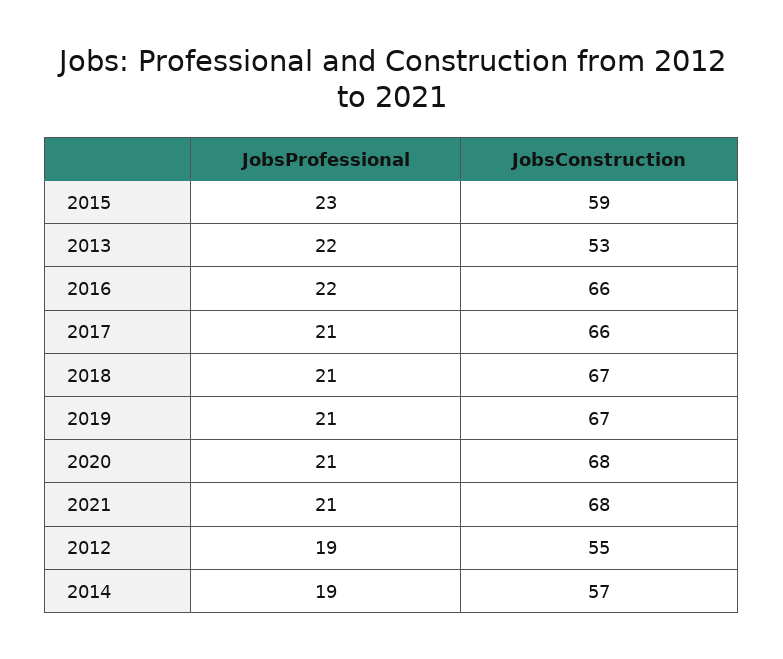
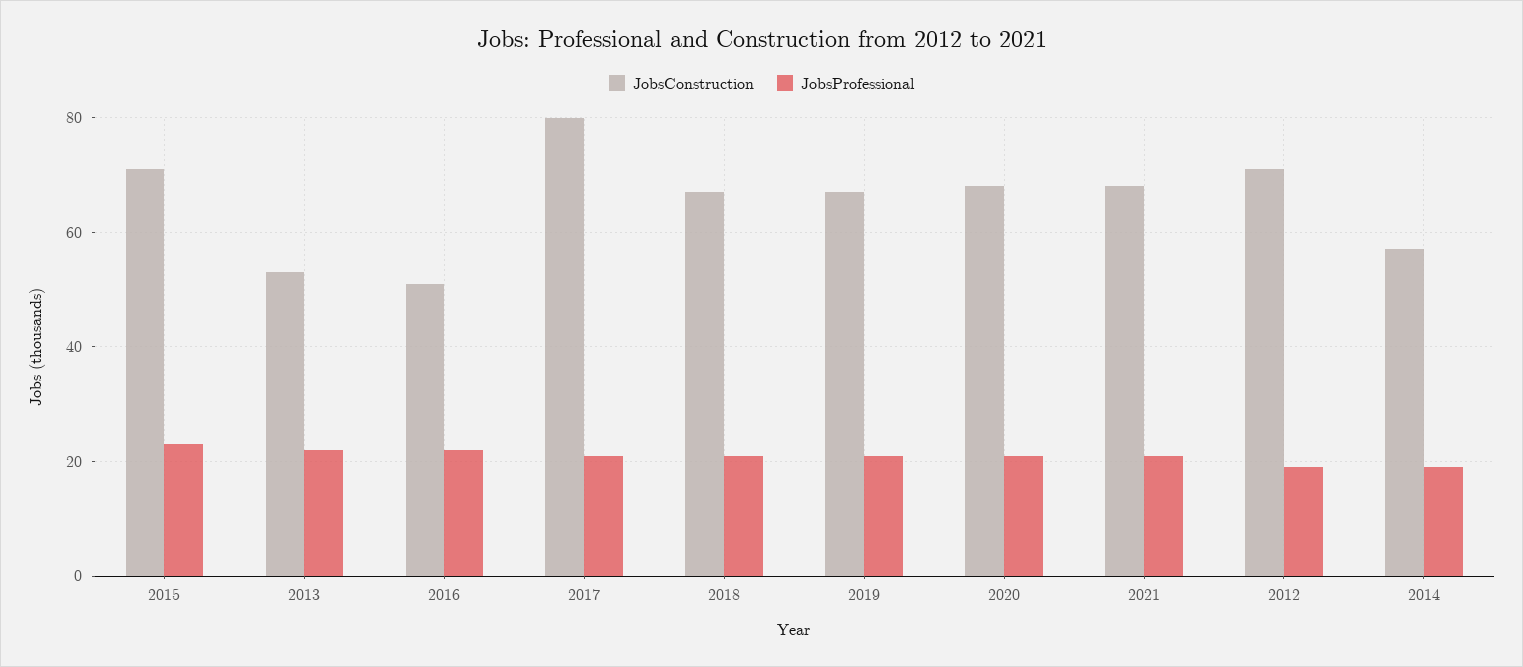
JobsConstruction, 2015: 59 -> 70
JobsConstruction, 2016: 66 -> 50
JobsConstruction, 2017: 66 -> 80
JobsConstruction, 2012: 55 -> 70

